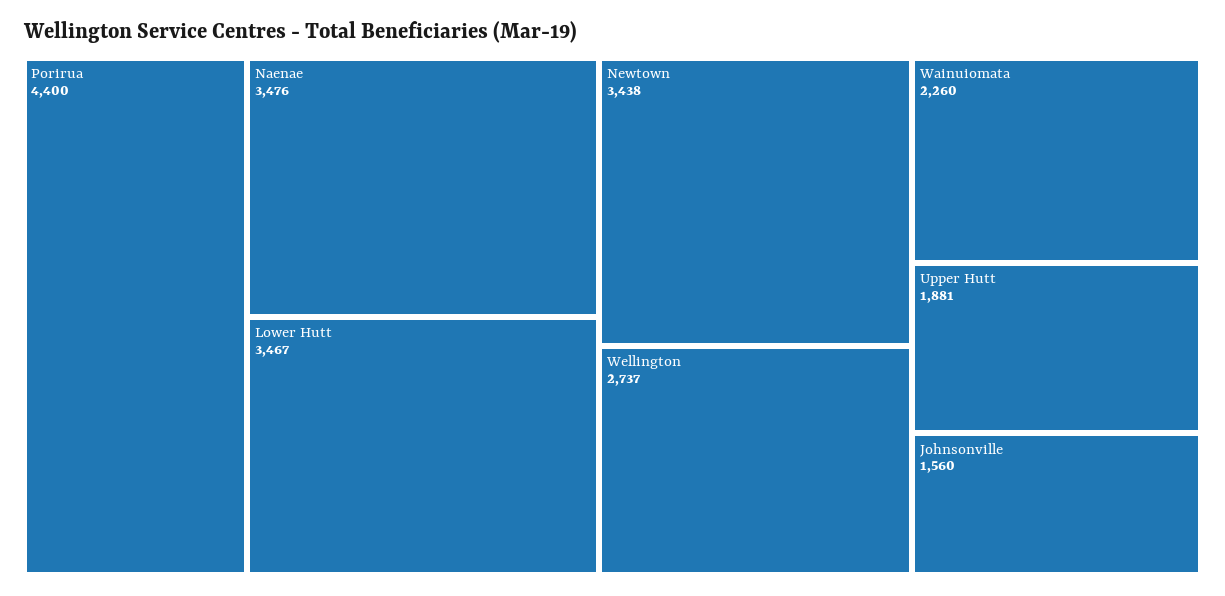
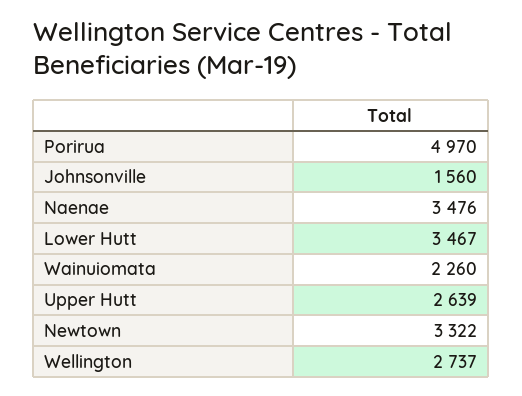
Porirua: 4400 -> 4970
Newtown: 3438 -> 3322
Upper Hutt: 1881 -> 2639

